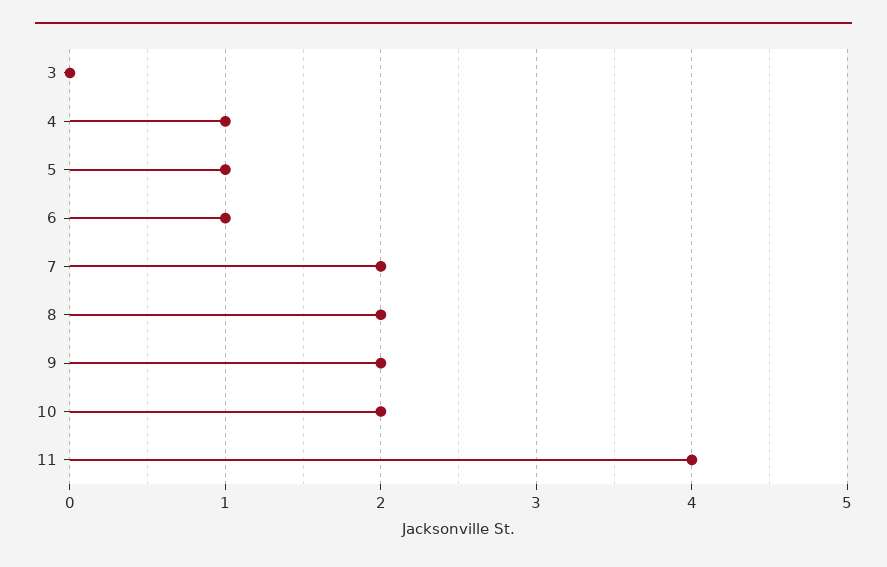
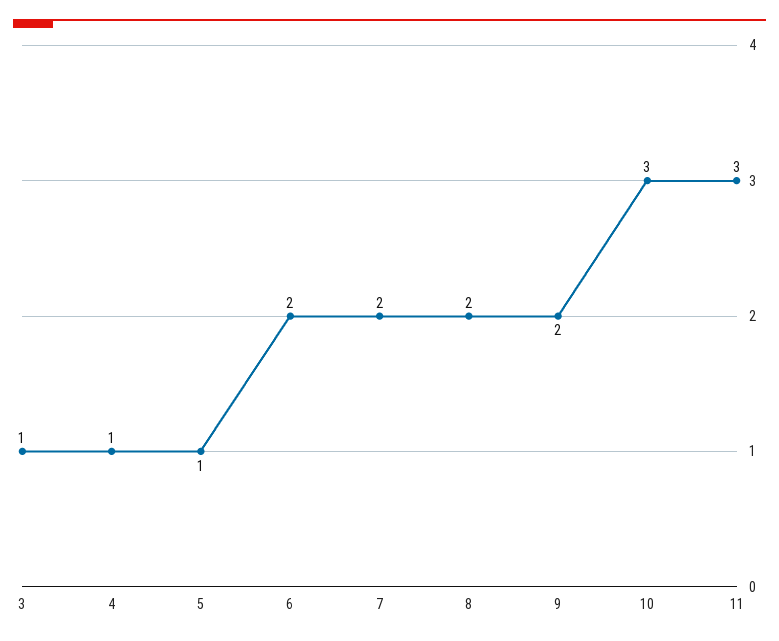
3: 0 -> 1
6: 1 -> 2
10: 2 -> 3
11: 4 -> 3

